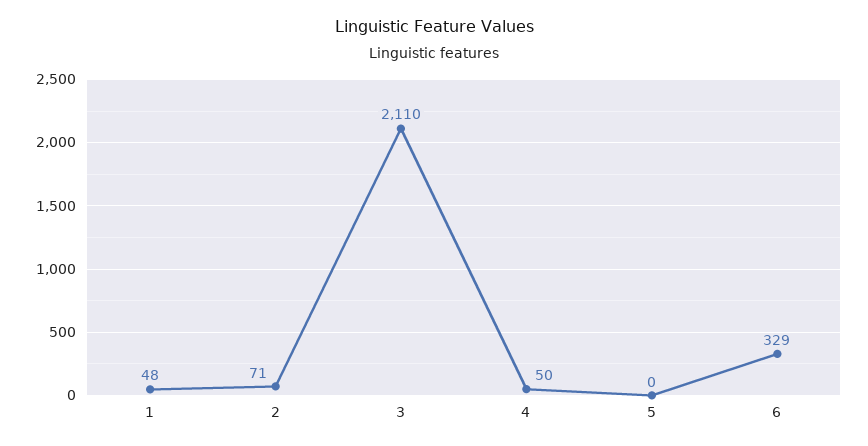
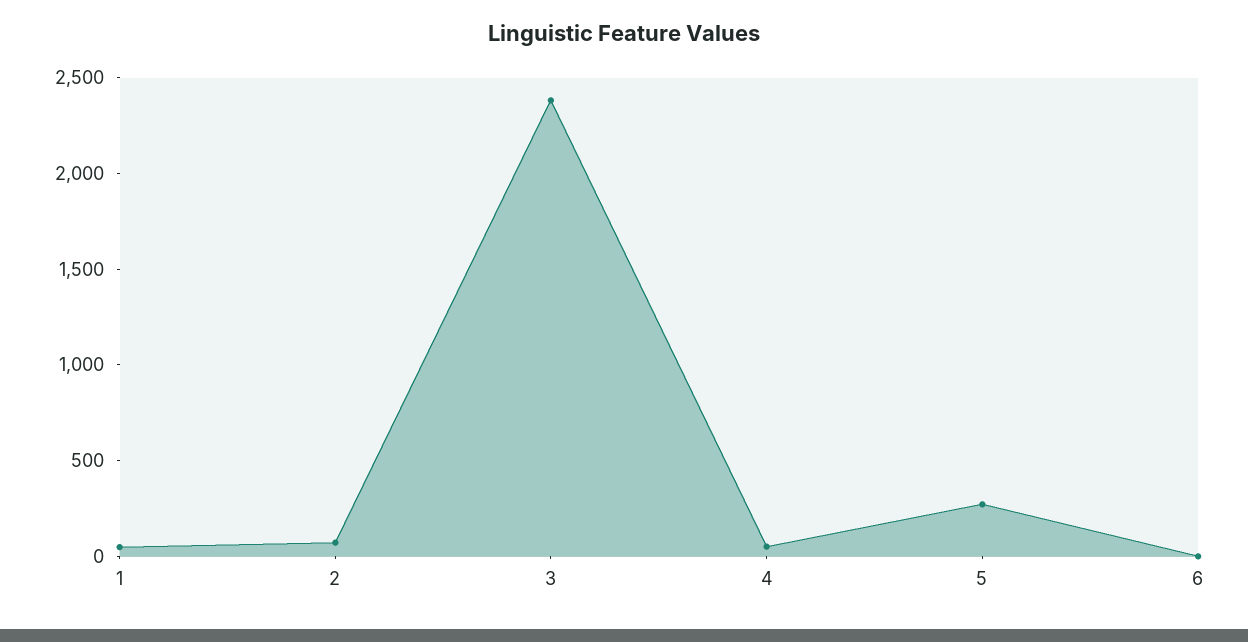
3: 2110 -> 2400
5: 0 -> 300
6: 329 -> 0

